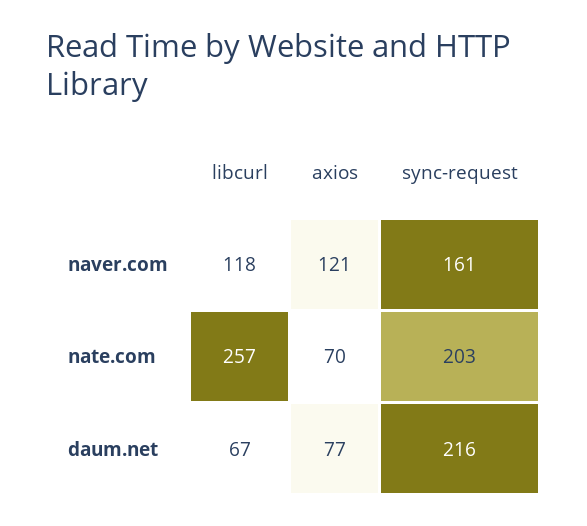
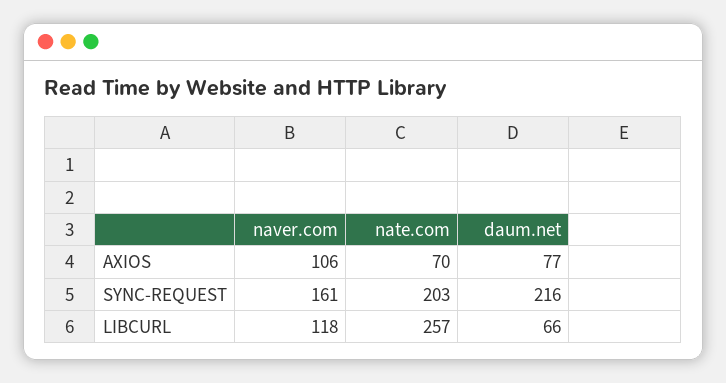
axios, naver.com: 121 -> 106
libcurl, daum.net: 67 -> 66

